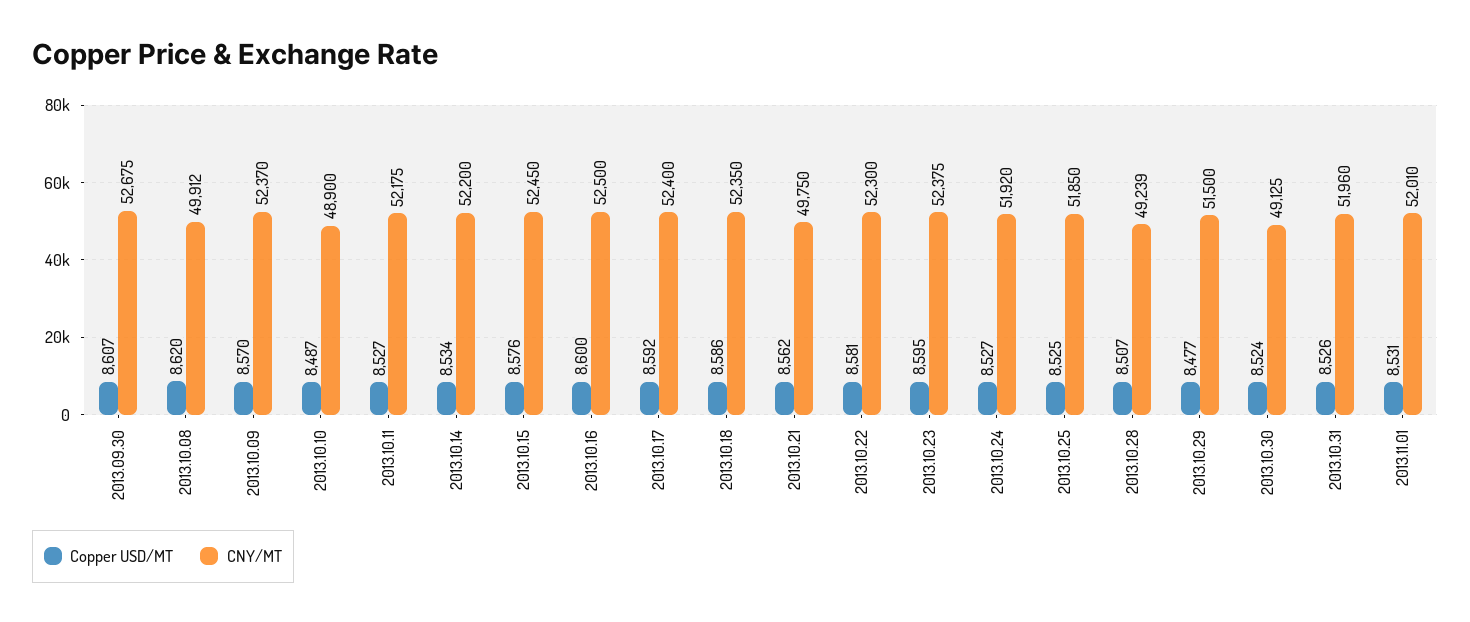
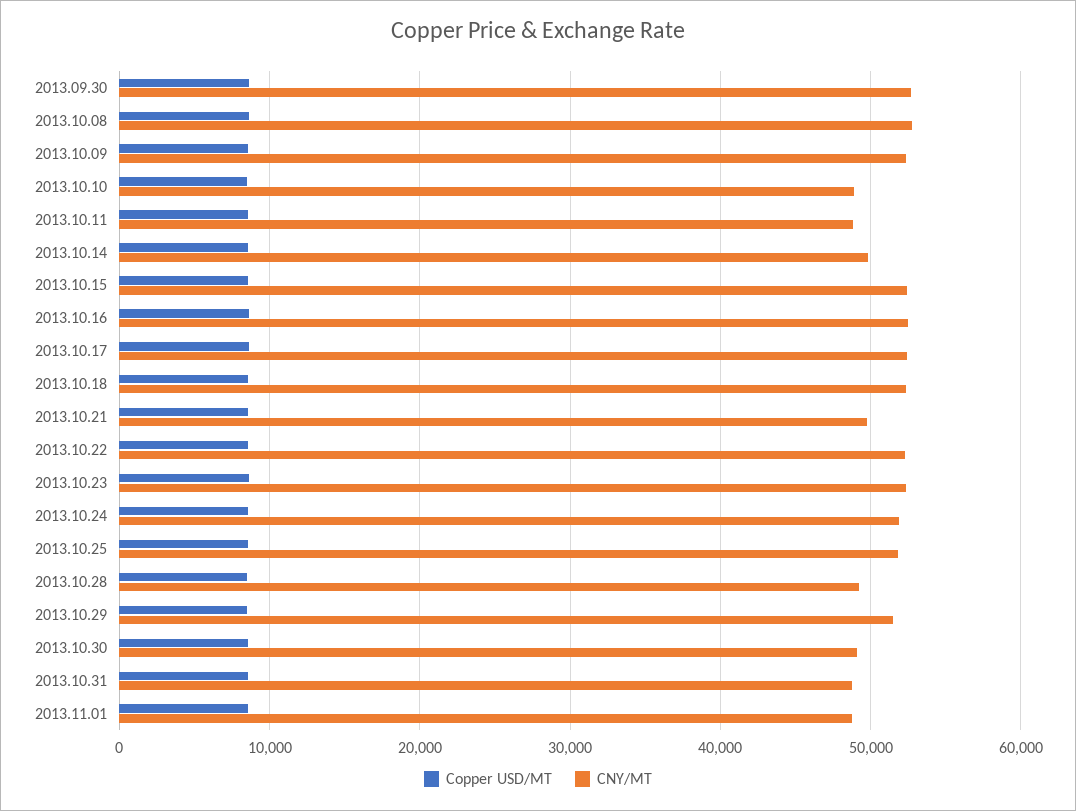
CNY/MT, 2013.10.08: 49912 -> 53000
CNY/MT, 2013.10.11: 52175 -> 49000
CNY/MT, 2013.10.14: 52200 -> 50000
CNY/MT, 2013.10.31: 51960 -> 49000
CNY/MT, 2013.11.01: 52010 -> 49000

